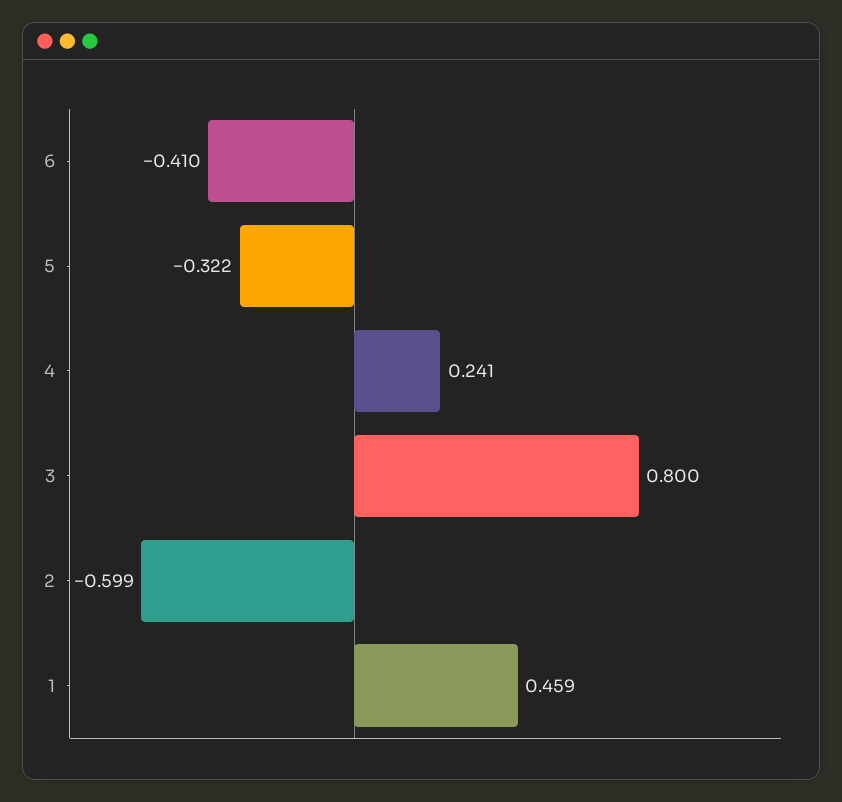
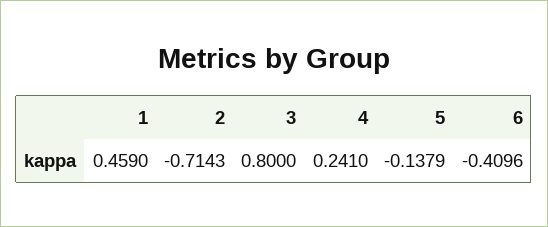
5: -0.322 -> -0.1379
2: -0.599 -> -0.7143

